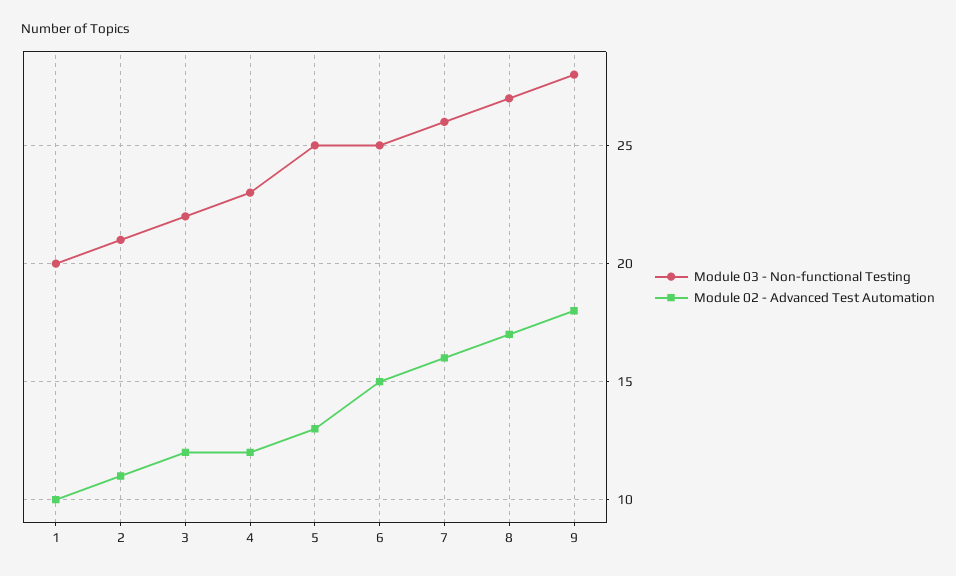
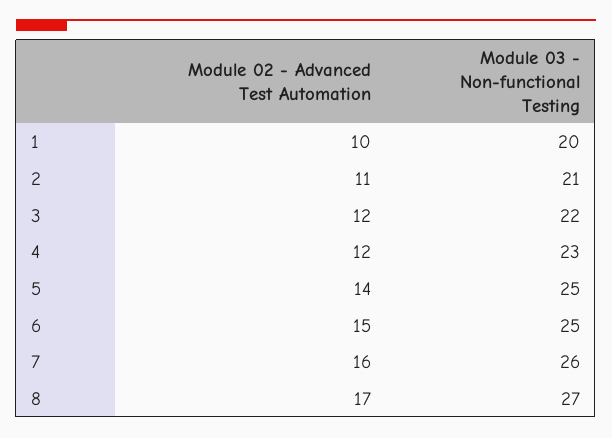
Module 02 - Advanced Test Automation, 5: 13 -> 14
Module 03 - Non-functional Testing, 9: 28 -> none
Module 02 - Advanced Test Automation, 9: 18 -> none

